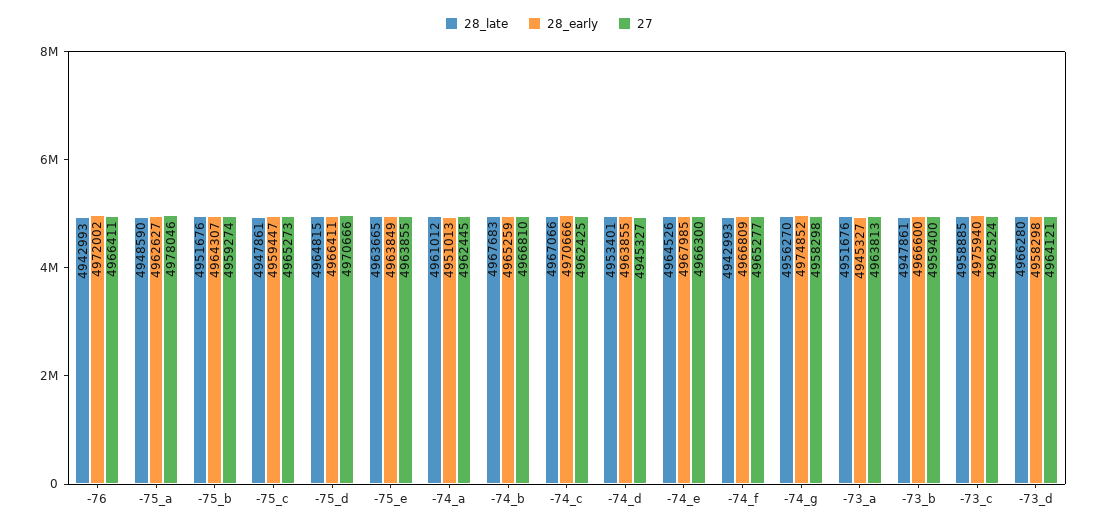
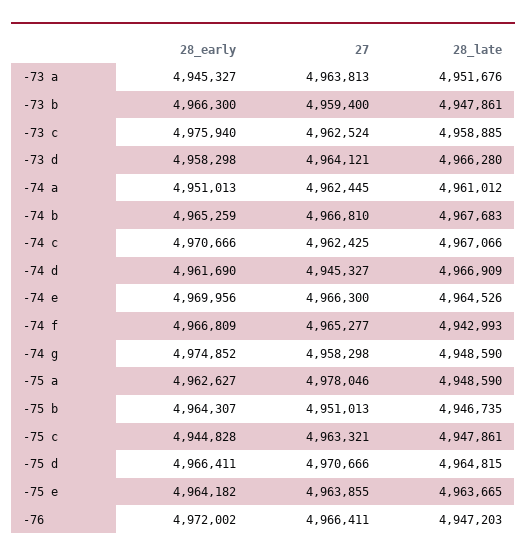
28_late, -76: 4942993 -> 4947203
28_late, -75_b: 4951676 -> 4946735
27, -75_b: 4959274 -> 4951013
28_early, -75_c: 4959447 -> 4944828
27, -75_c: 4965273 -> 4963321
28_early, -75_e: 4963849 -> 4964182
28_late, -74_d: 4953401 -> 4966909
28_early, -74_d: 4963855 -> 4961690
28_early, -74_e: 4967985 -> 4969956
28_late, -74_g: 4956270 -> 4948590
28_early, -73_b: 4966600 -> 4966300

